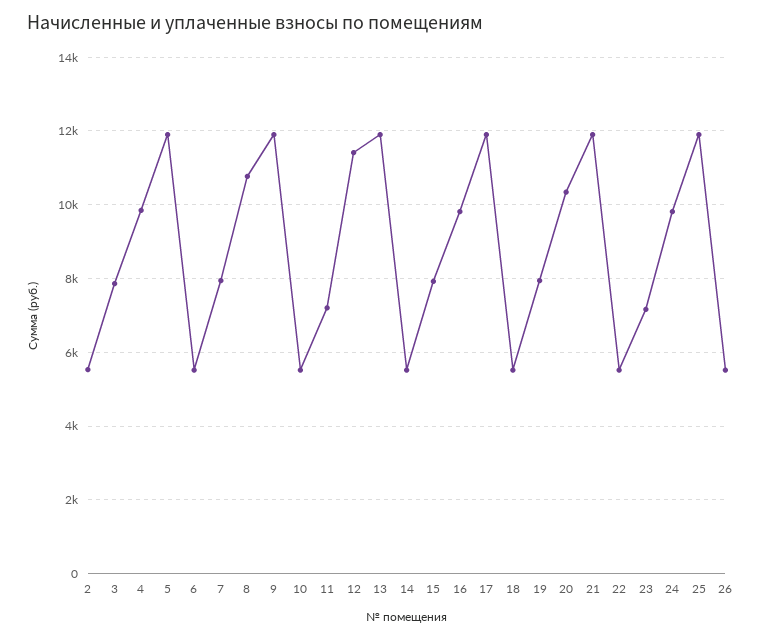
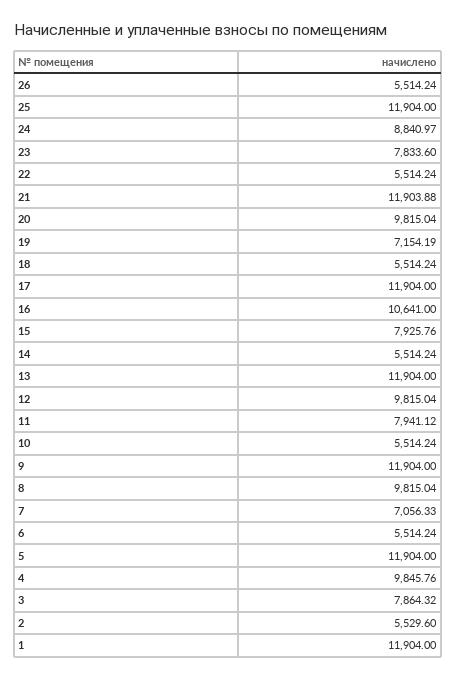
7: 8000 -> 7056.33
8: 10800 -> 9815.04
11: 7200 -> 7941.12
12: 11400 -> 9815.04
16: 9800 -> 10641
19: 8000 -> 7154.19
20: 10400 -> 9815.04
23: 7200 -> 7833.6
24: 9800 -> 8840.97
1: none -> 11904

